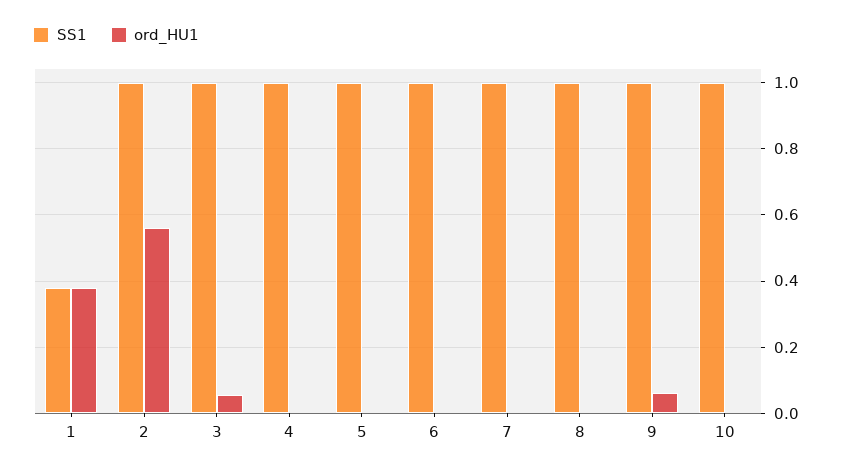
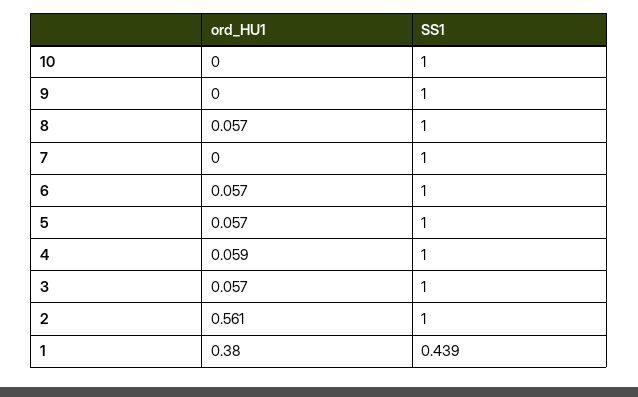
SS1, 1: 0.38 -> 0.439
ord_HU1, 4: 0 -> 0.059
ord_HU1, 5: 0 -> 0.057
ord_HU1, 6: 0 -> 0.057
ord_HU1, 8: 0 -> 0.057
ord_HU1, 9: 0.06 -> 0

